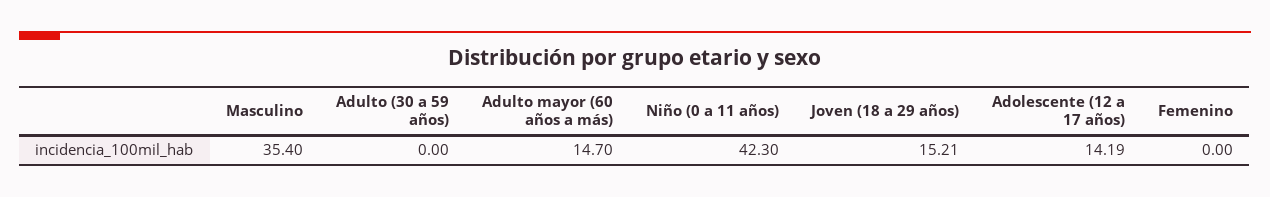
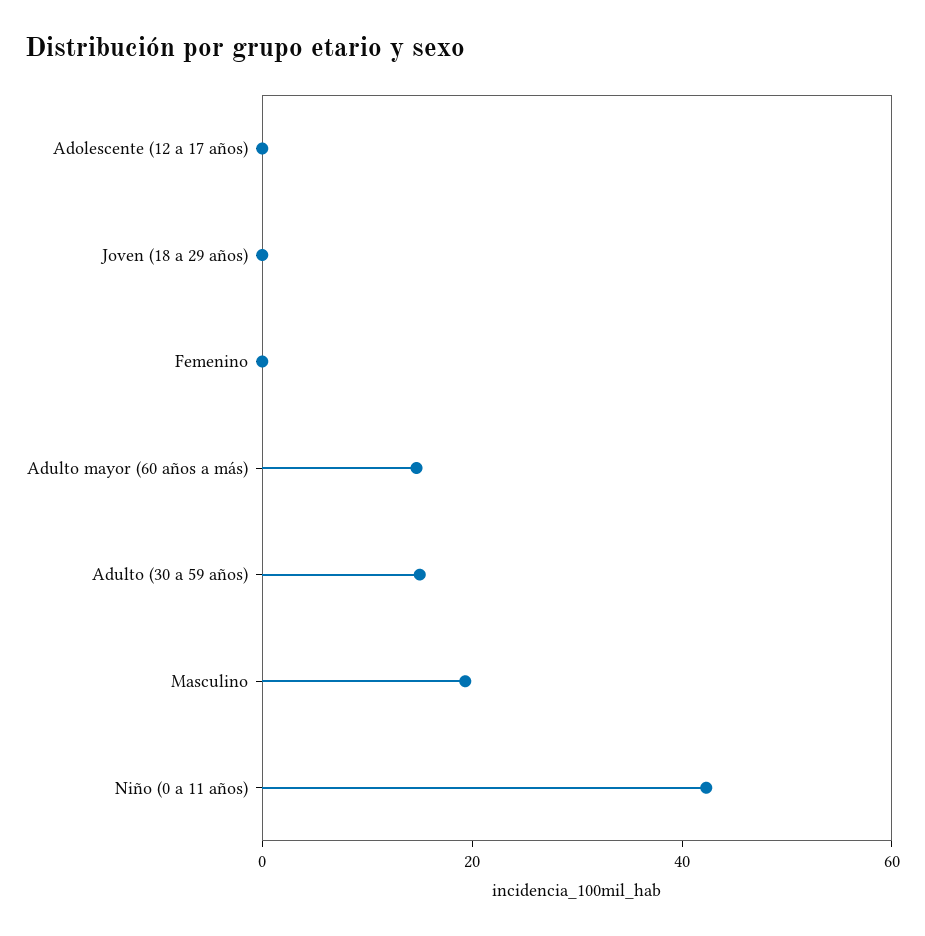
Masculino: 35.4 -> 20
Adulto (30 a 59 años): 0 -> 15
Joven (18 a 29 años): 15.21 -> 0
Adolescente (12 a 17 años): 14.19 -> 0

